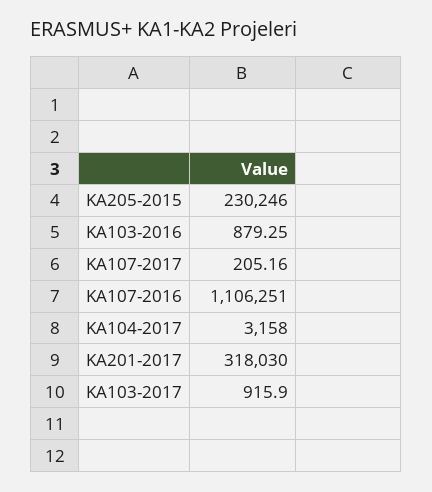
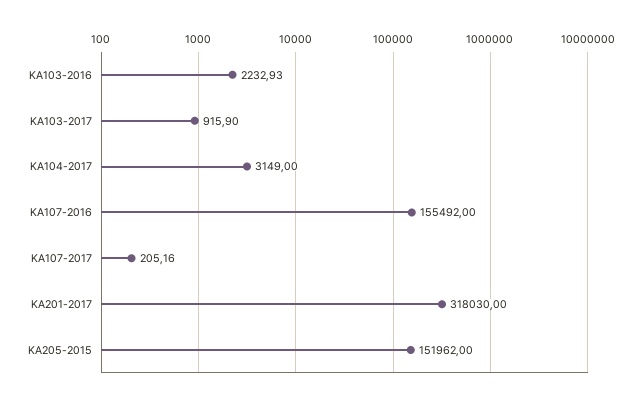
KA205-2015: 230246 -> 151962
KA103-2016: 879.25 -> 2232.93
KA107-2016: 1106251 -> 155492
KA104-2017: 3158 -> 3149

